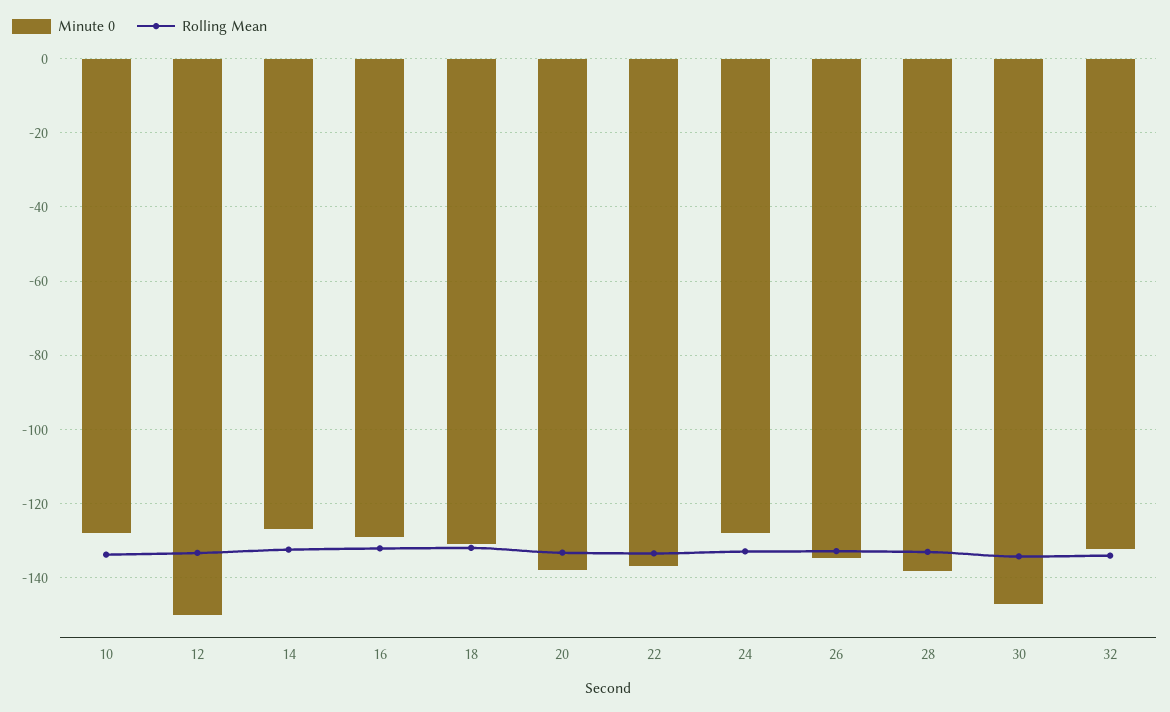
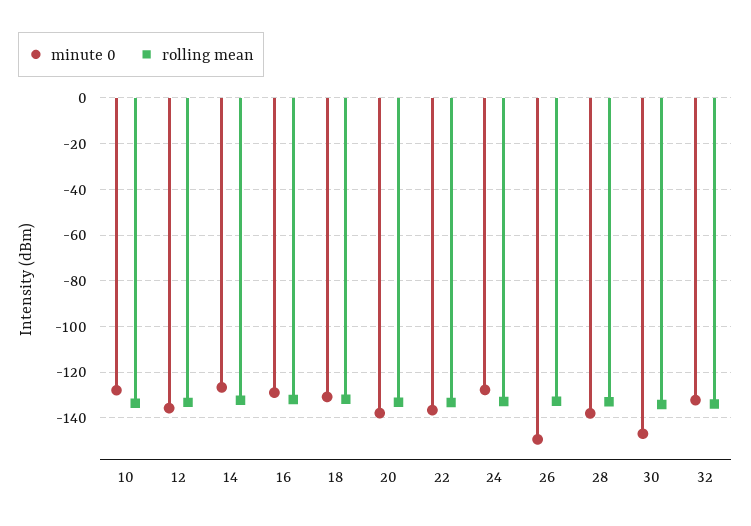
Minute 0, 12: -150 -> -135
Minute 0, 26: -134 -> -150

